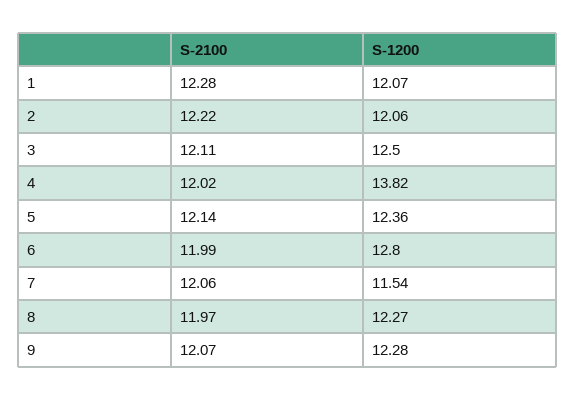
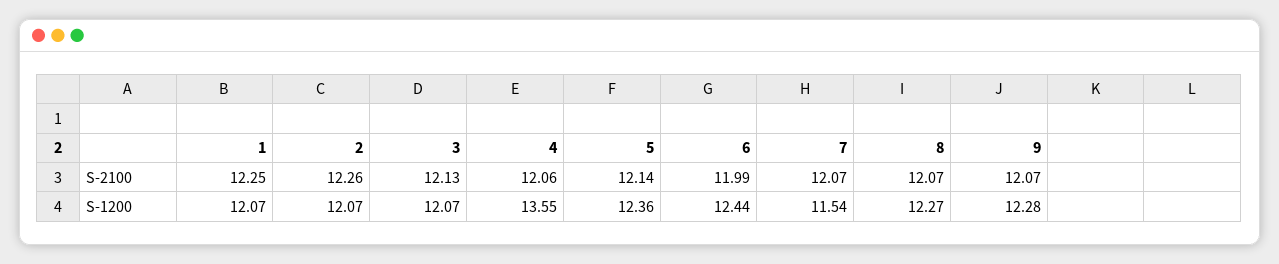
S-2100, 1: 12.28 -> 12.25
S-2100, 2: 12.22 -> 12.26
S-1200, 2: 12.06 -> 12.07
S-2100, 3: 12.11 -> 12.13
S-1200, 3: 12.5 -> 12.07
S-2100, 4: 12.02 -> 12.06
S-1200, 4: 13.82 -> 13.55
S-1200, 6: 12.8 -> 12.44
S-2100, 7: 12.06 -> 12.07
S-2100, 8: 11.97 -> 12.07

